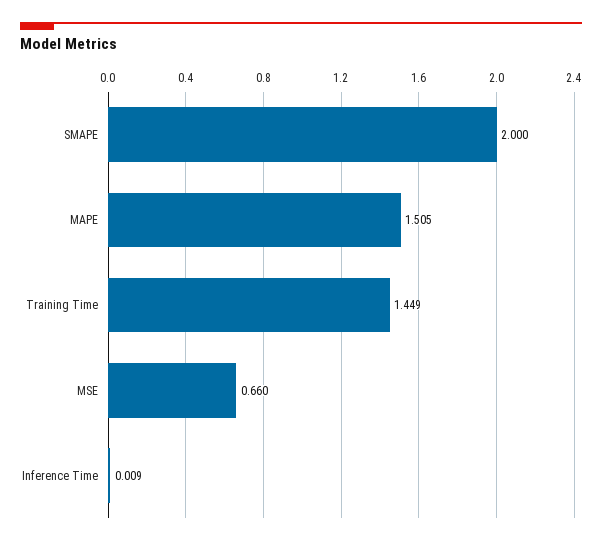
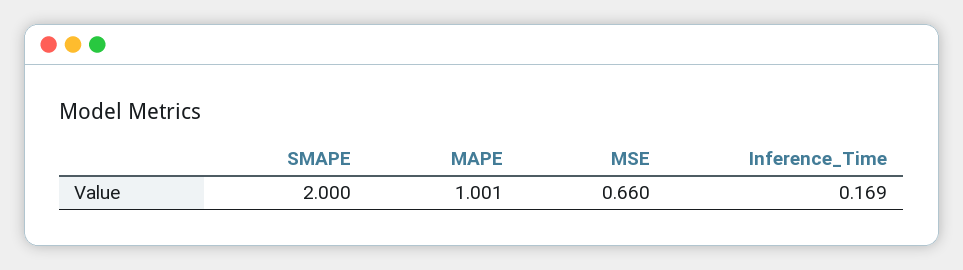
MAPE: 1.505 -> 1.001
Training Time: 1.449 -> none
Inference Time: 0.009 -> 0.169

